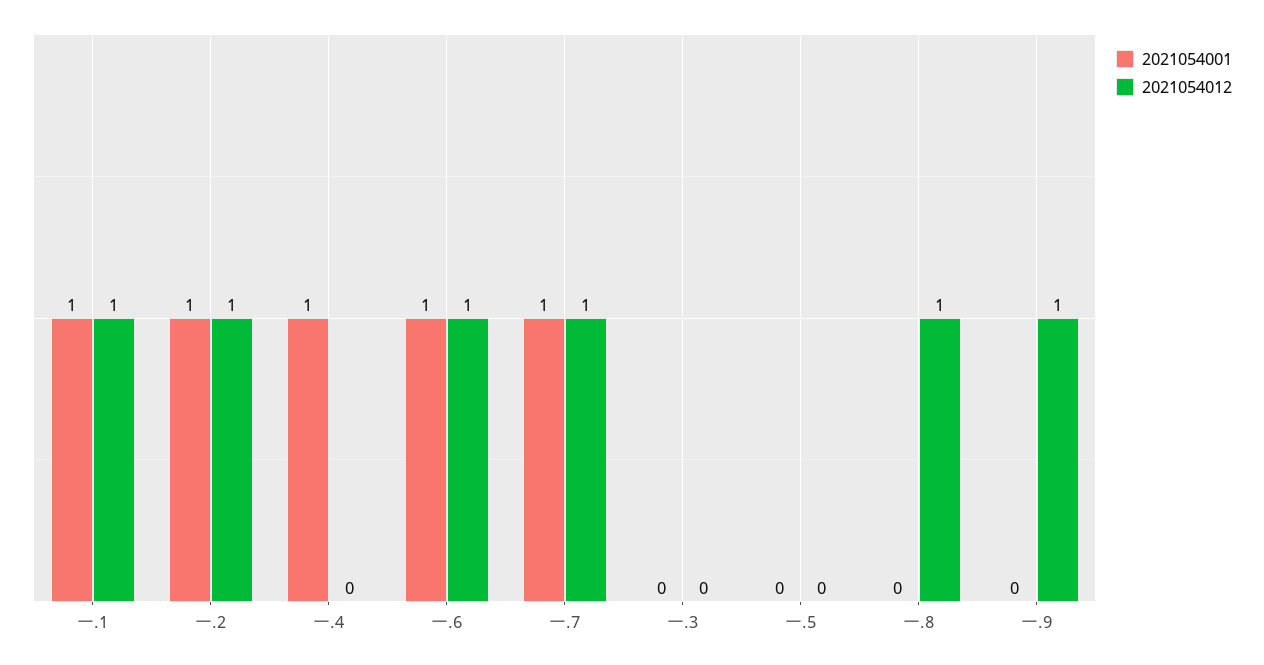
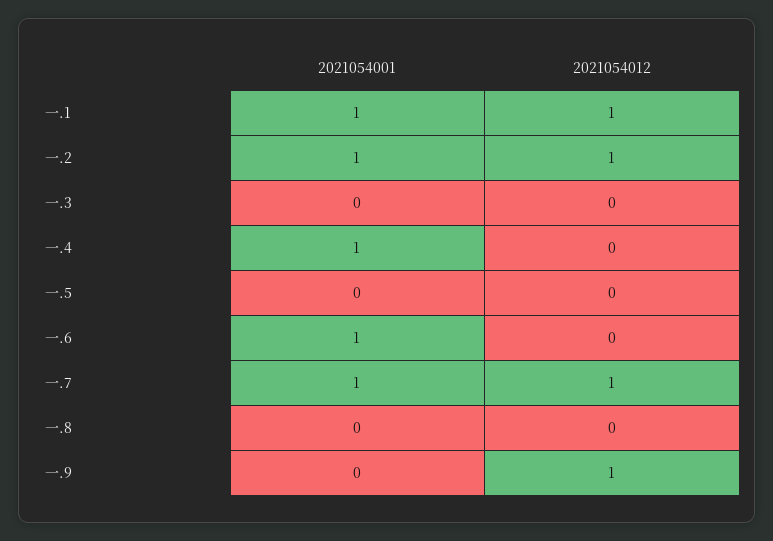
2021054012, 一.6: 1 -> 0
2021054012, 一.8: 1 -> 0

